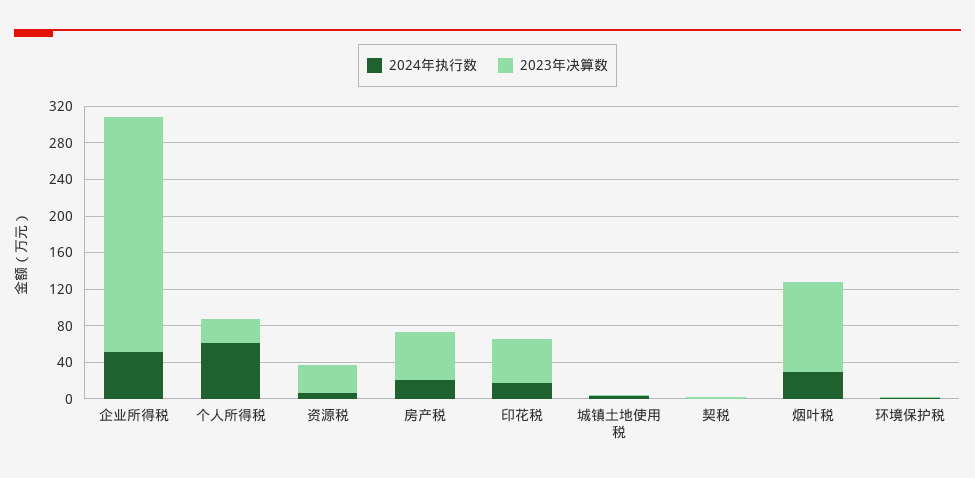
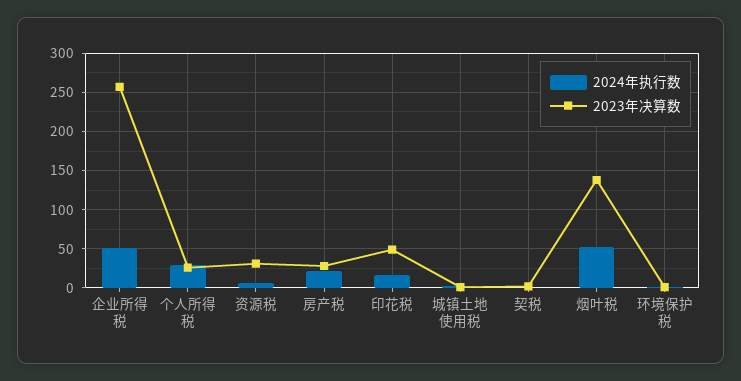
2024年执行数, 个人所得税: 60 -> 30
2023年决算数, 房产税: 50 -> 30
2024年执行数, 烟叶税: 30 -> 50
2023年决算数, 烟叶税: 100 -> 140

